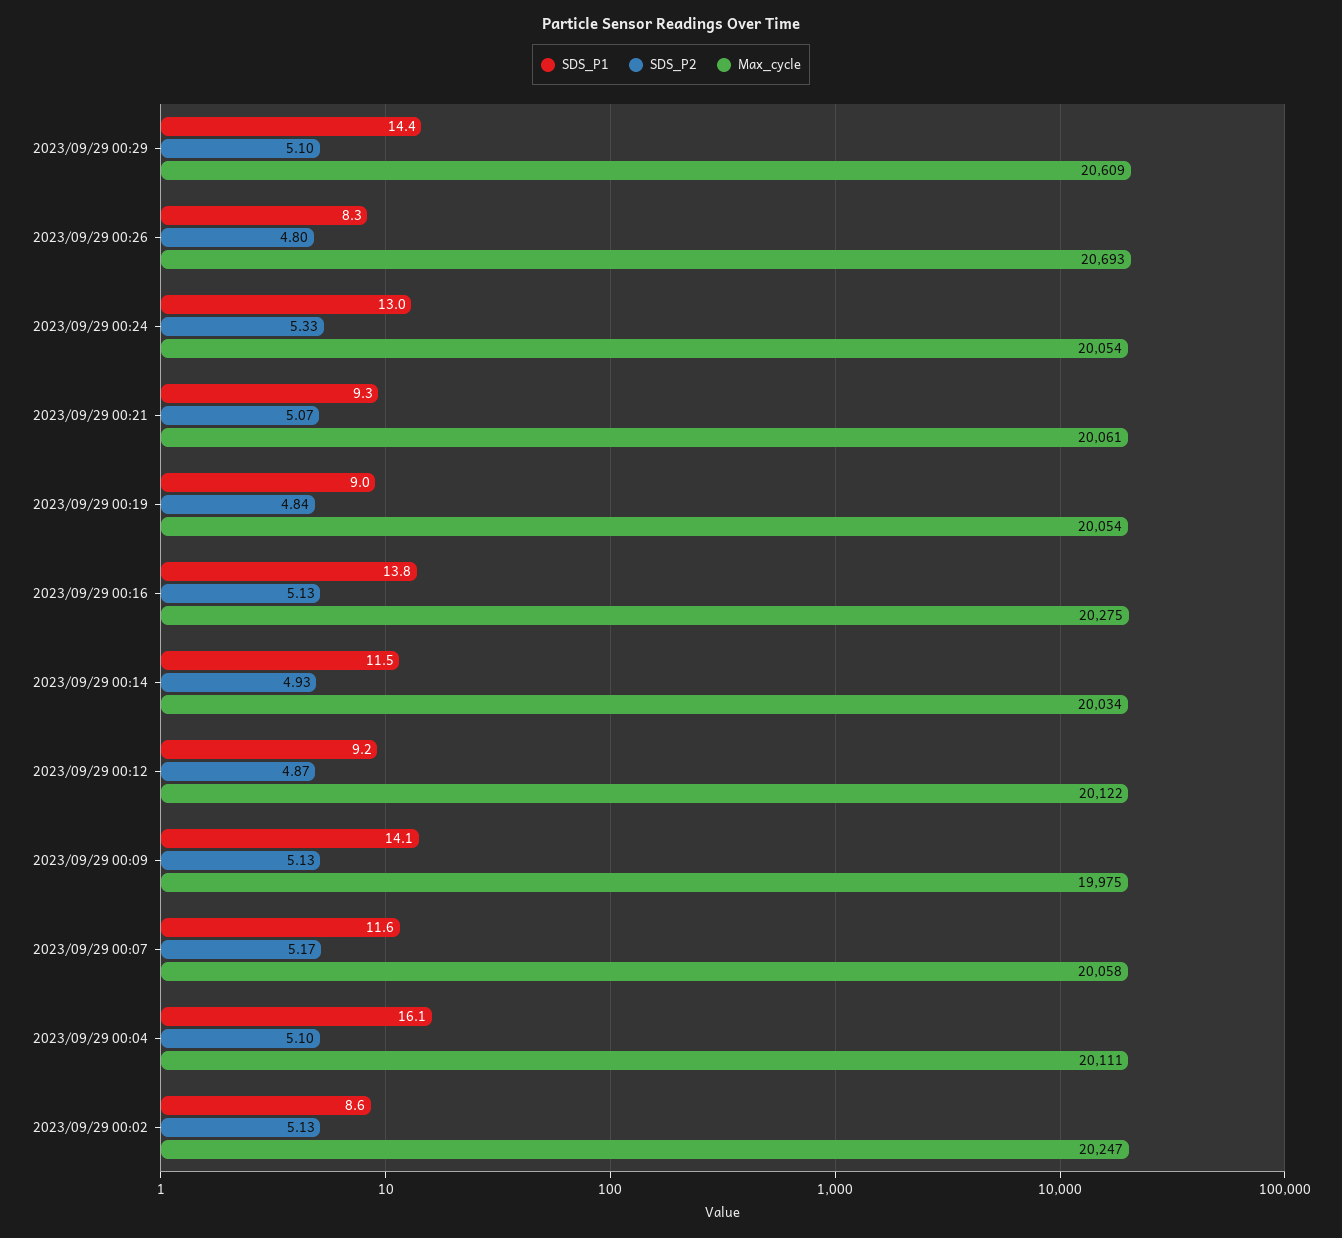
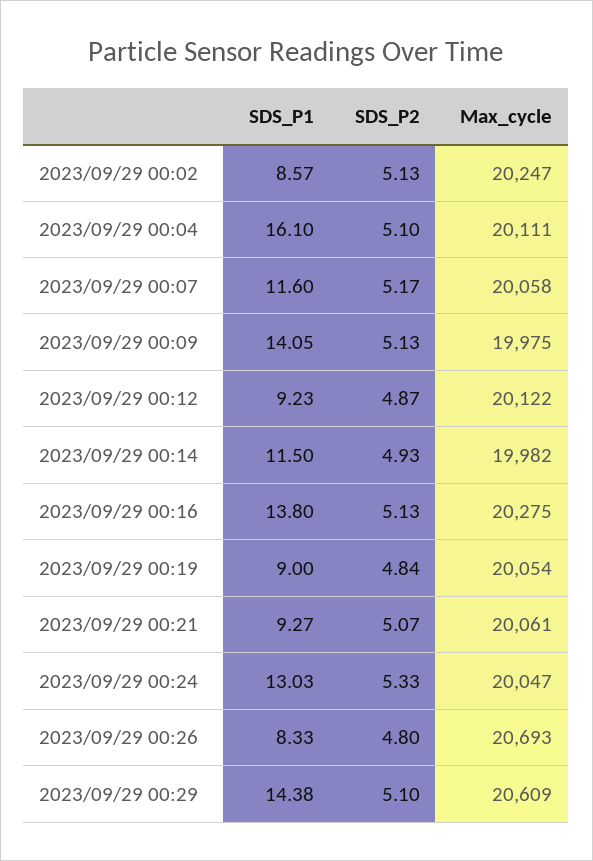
Max_cycle, 2023/09/29 00:24: 20054 -> 20047
Max_cycle, 2023/09/29 00:14: 20034 -> 19982

